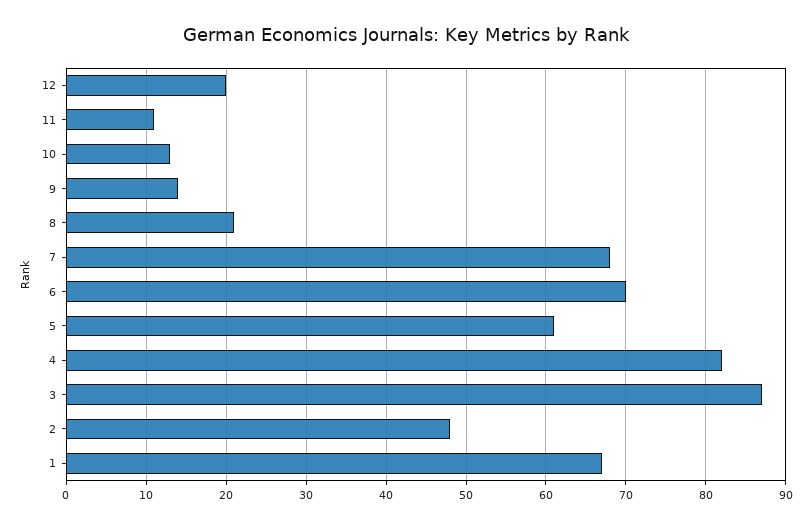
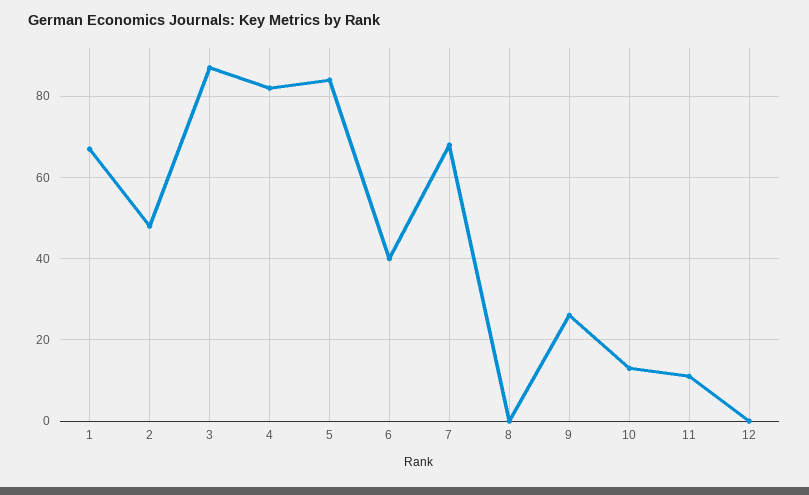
12: 20 -> 0
9: 14 -> 25
8: 21 -> 0
6: 70 -> 40
5: 61 -> 85

